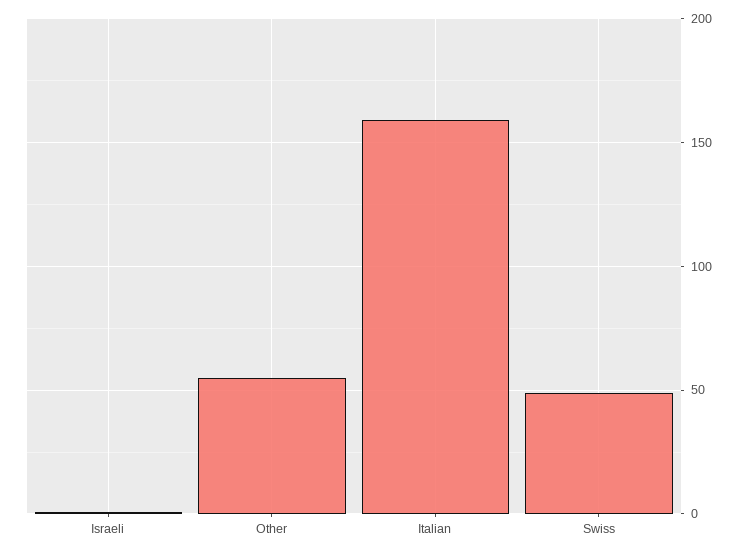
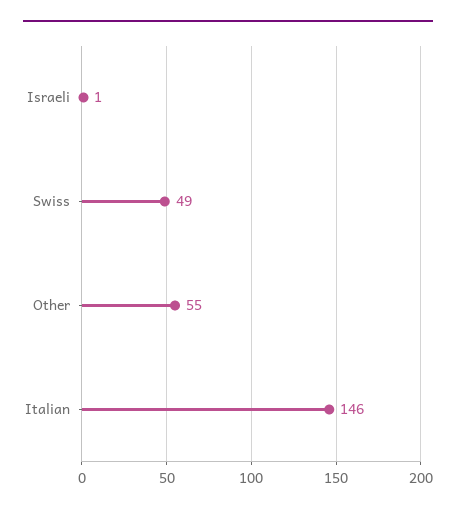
Italian: 160 -> 146

